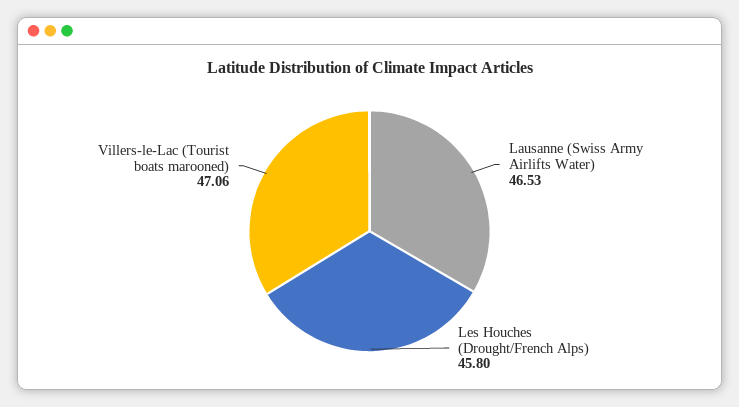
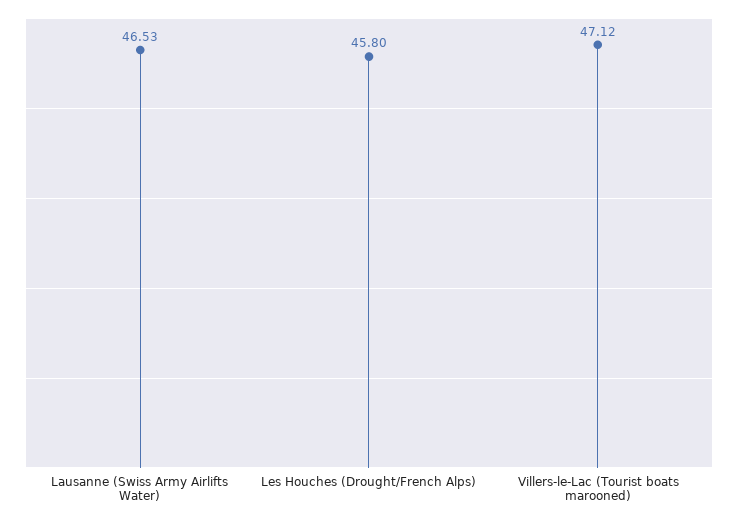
Villers-le-Lac (Tourist boats marooned): 47.06 -> 47.12

